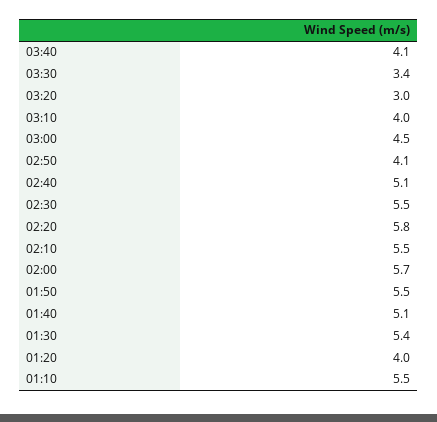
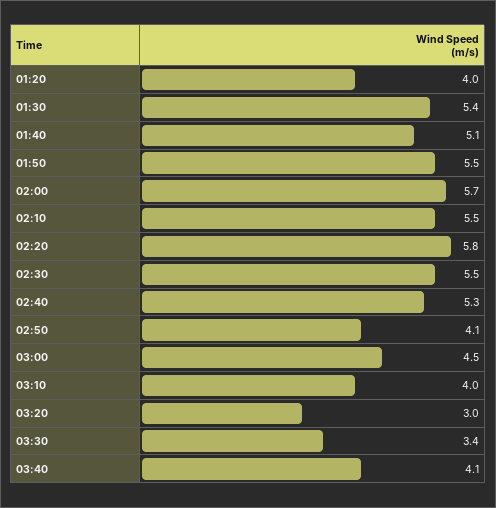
02:40: 5.1 -> 5.3
01:10: 5.5 -> none

